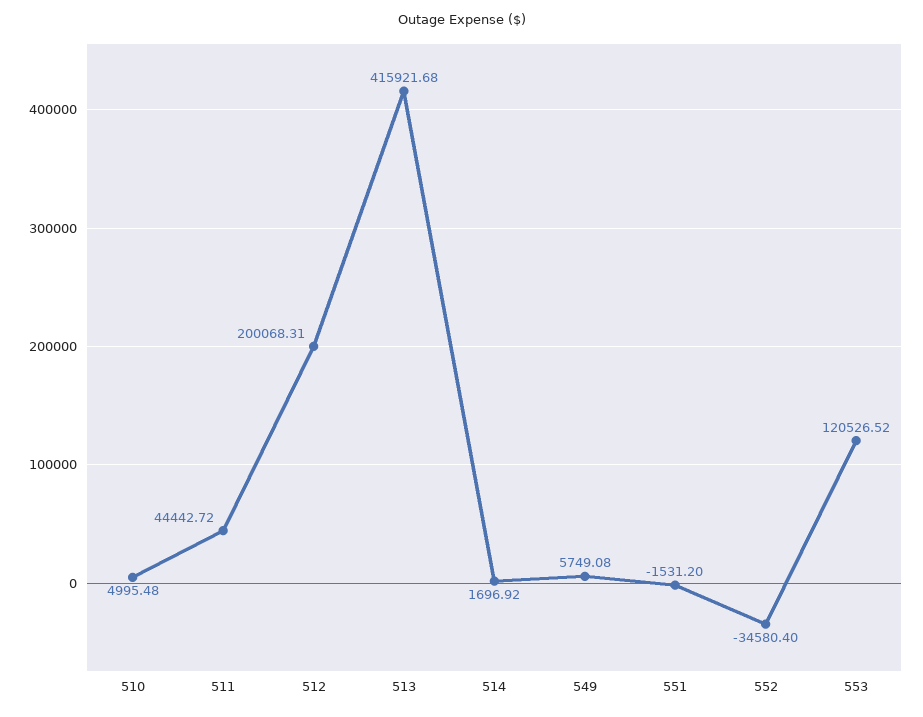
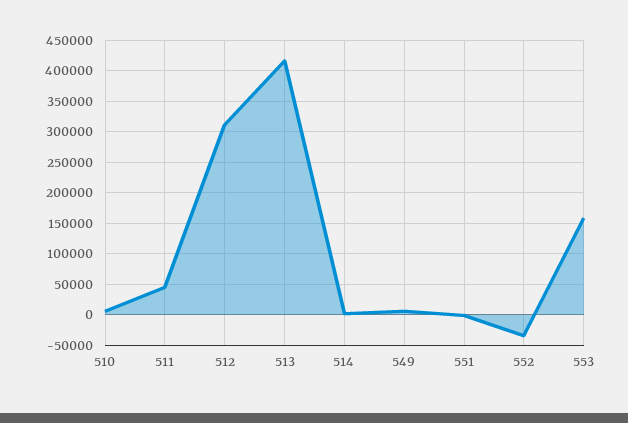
512: 200068.31 -> 310000
553: 120526.52 -> 160000

